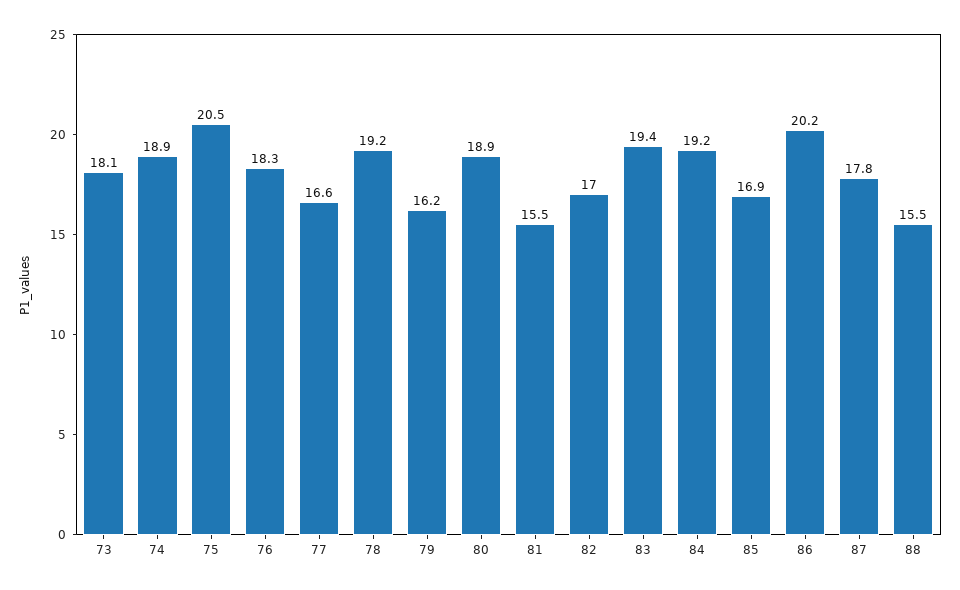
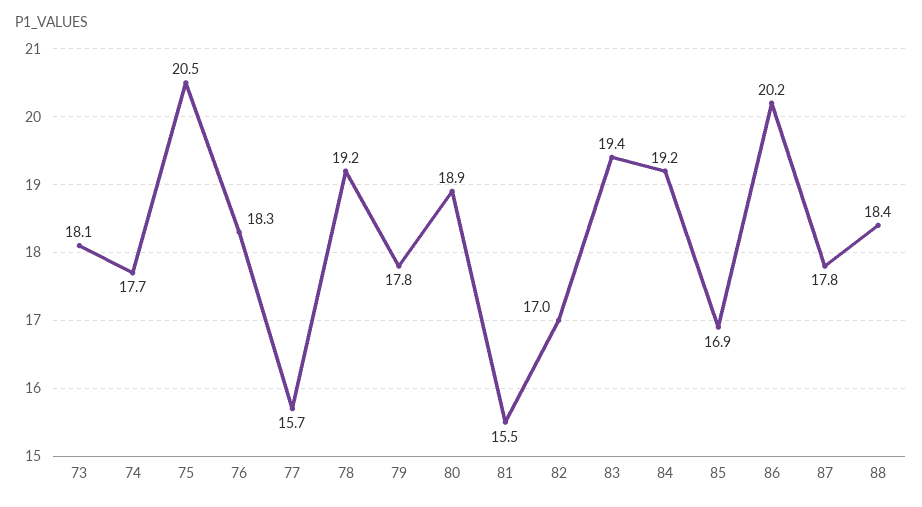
74: 18.9 -> 17.7
77: 16.6 -> 15.7
79: 16.2 -> 17.8
88: 15.5 -> 18.4

